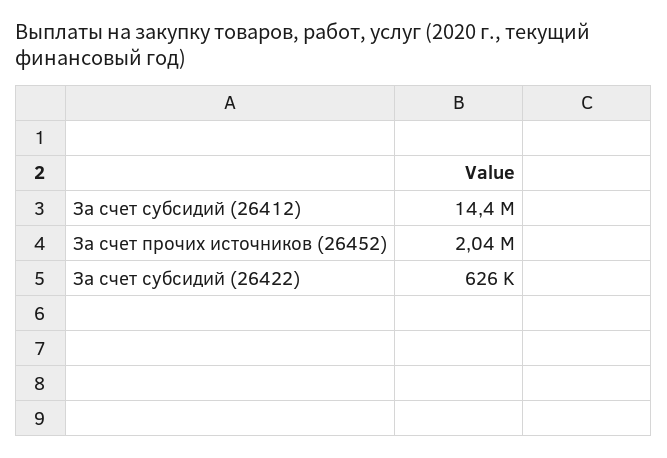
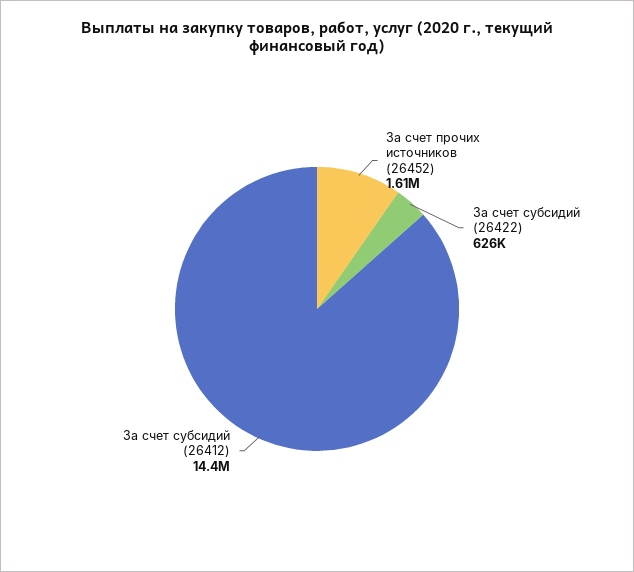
За счет прочих источников (26452): 2040000 -> 1610000

